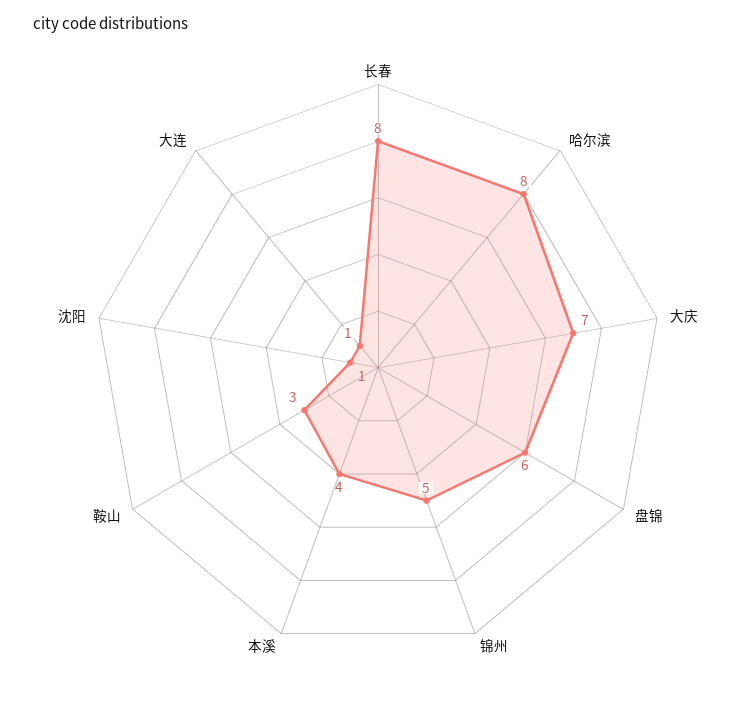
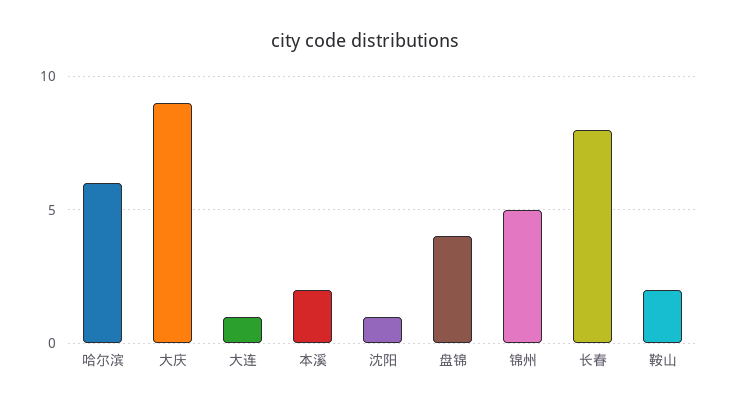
哈尔滨: 8 -> 6
大庆: 7 -> 9
盘锦: 6 -> 4
本溪: 4 -> 2
鞍山: 3 -> 2

